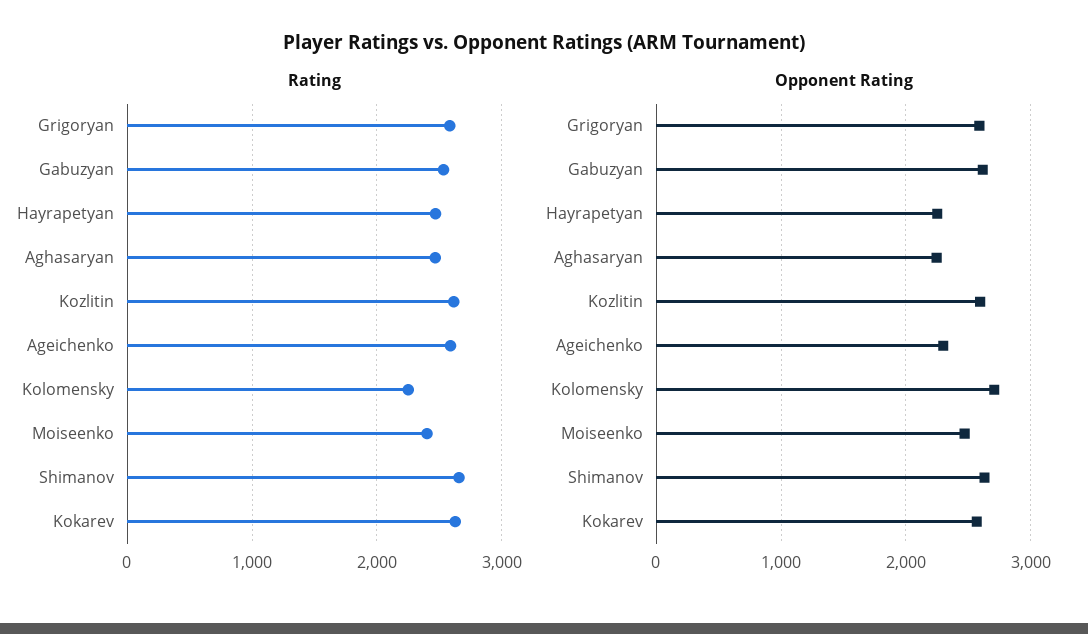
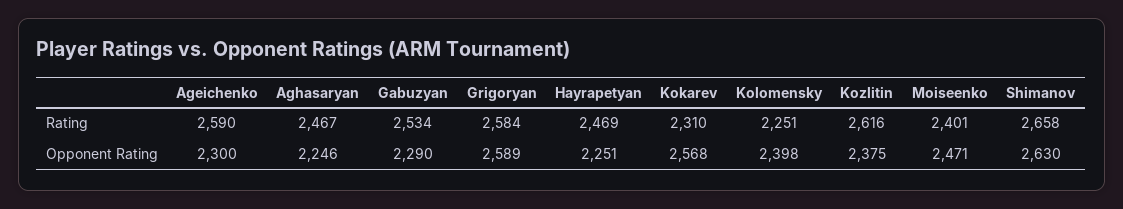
Rating, Kokarev: 2600 -> 2310
Opponent Rating, Gabuzyan: 2600 -> 2290
Opponent Rating, Kozlitin: 2600 -> 2375
Opponent Rating, Kolomensky: 2700 -> 2398

